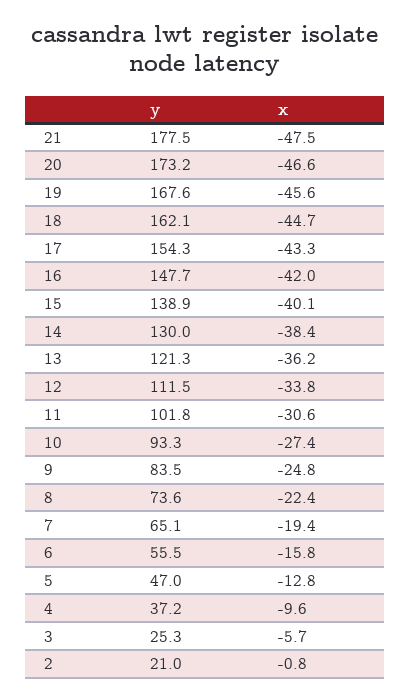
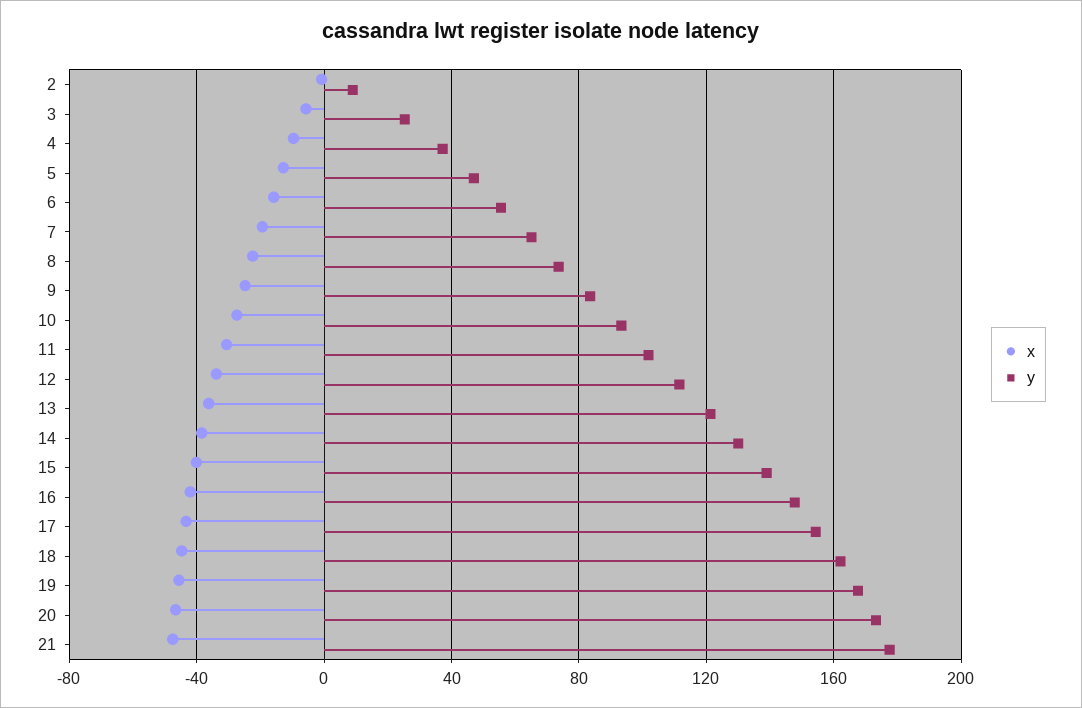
y, 2: 21 -> 10

